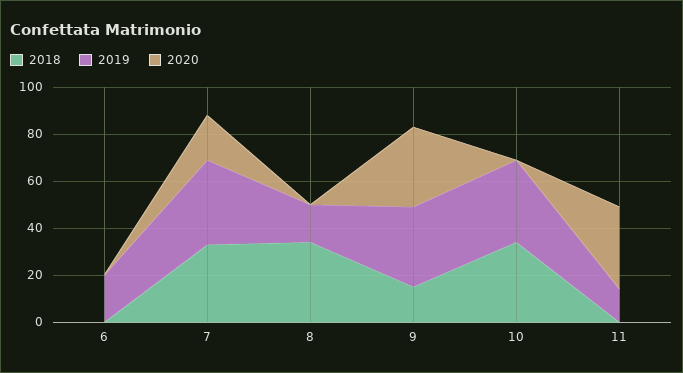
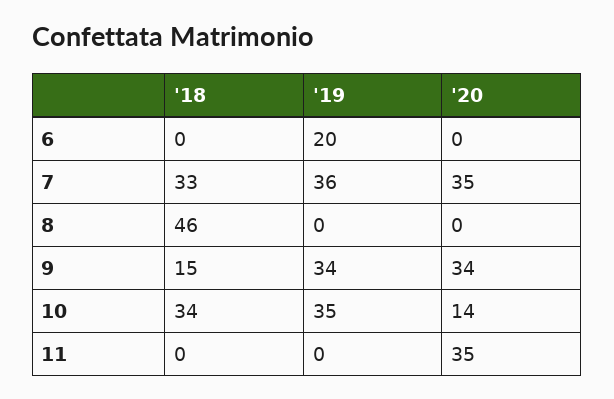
2020, 7: 20 -> 35
2018, 8: 35 -> 46
2019, 8: 15 -> 0
2020, 10: 0 -> 14
2019, 11: 15 -> 0

